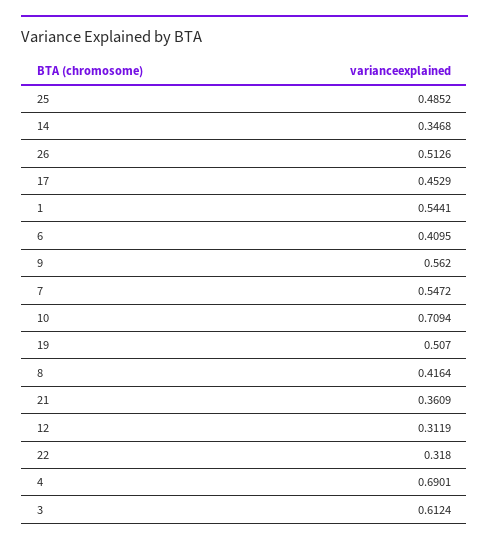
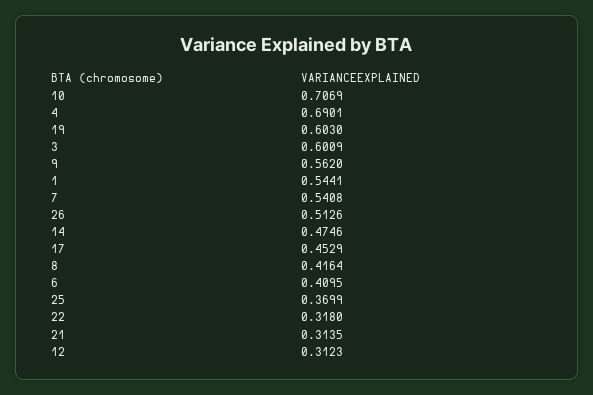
25: 0.4852 -> 0.3699
14: 0.3468 -> 0.4746
7: 0.5472 -> 0.5408
10: 0.7094 -> 0.7069
19: 0.507 -> 0.603
21: 0.3609 -> 0.3135
12: 0.3119 -> 0.3123
3: 0.6124 -> 0.6009

